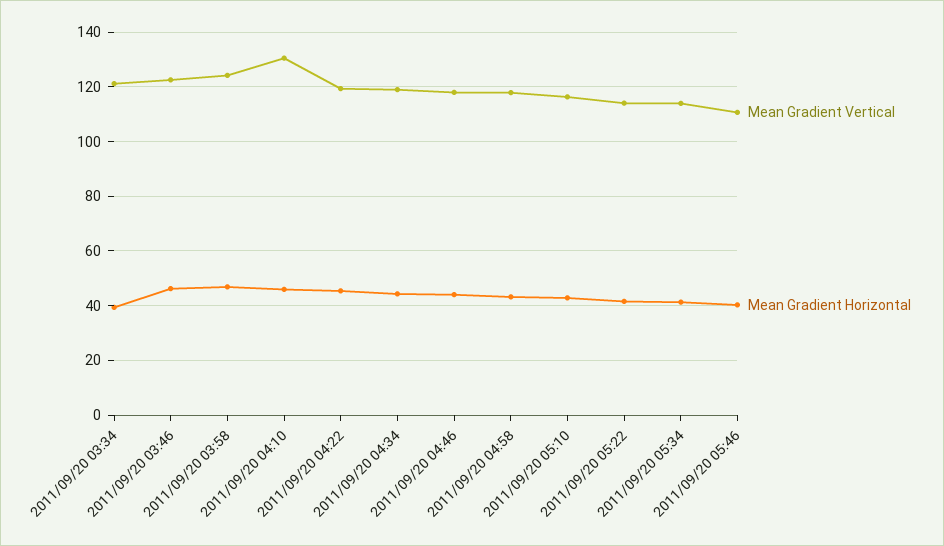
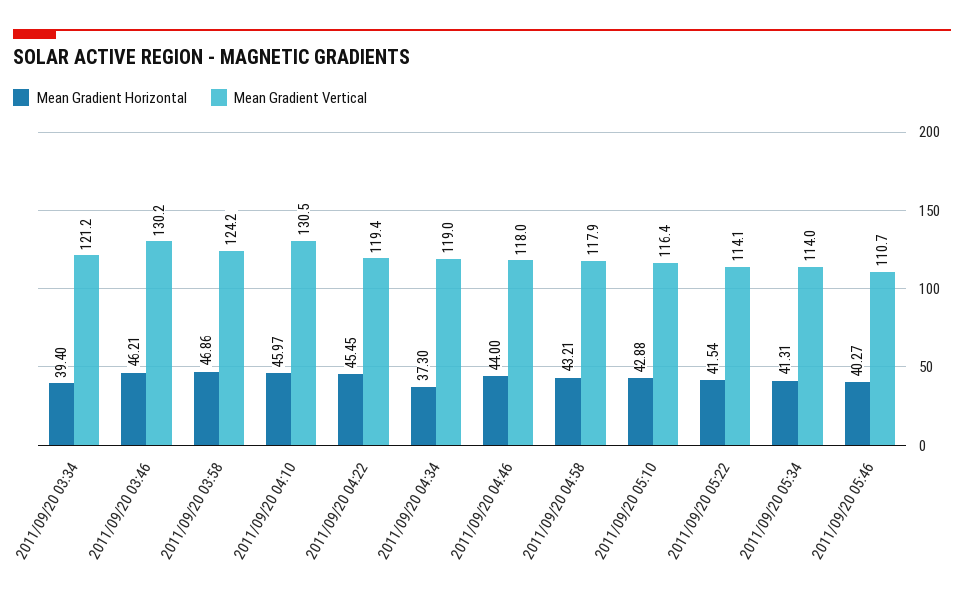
Mean Gradient Vertical, 2011/09/20 03:46: 122.5 -> 130.2
Mean Gradient Horizontal, 2011/09/20 04:34: 45 -> 37.3

